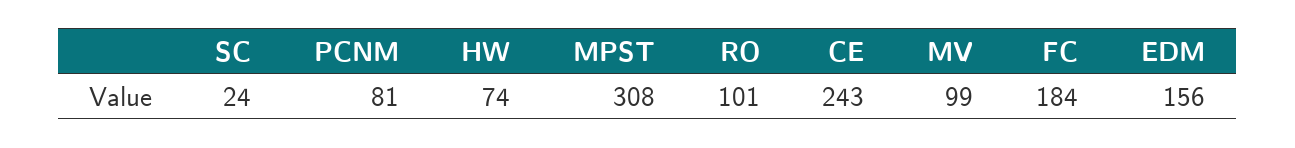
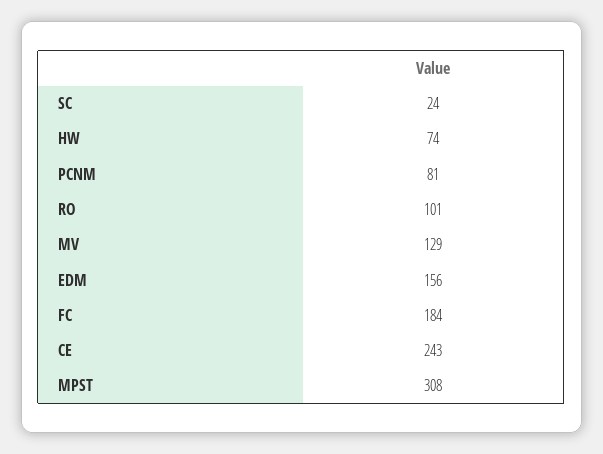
MV: 99 -> 129

